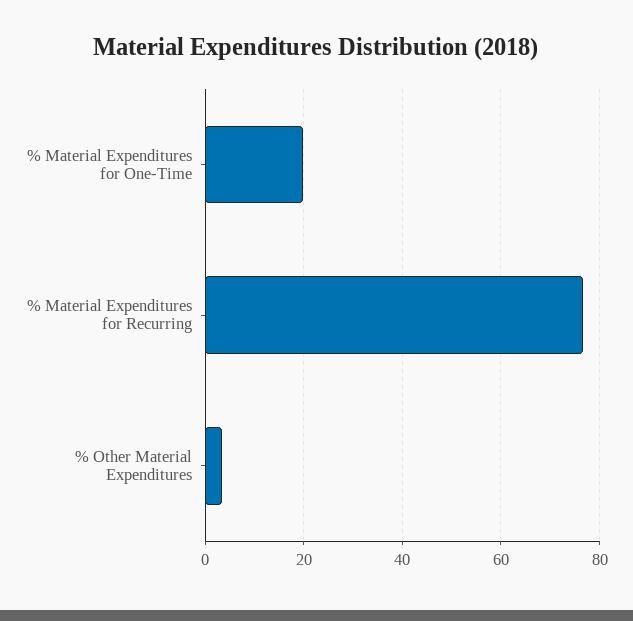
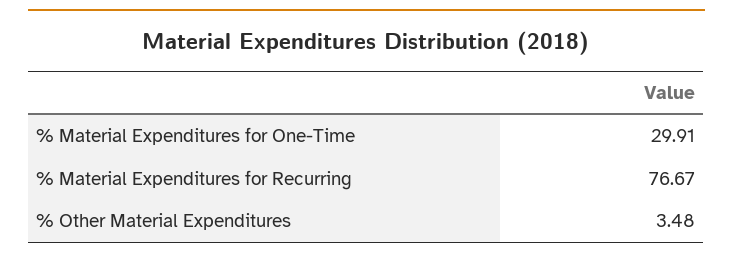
% Material Expenditures for One-Time: 20 -> 29.91

